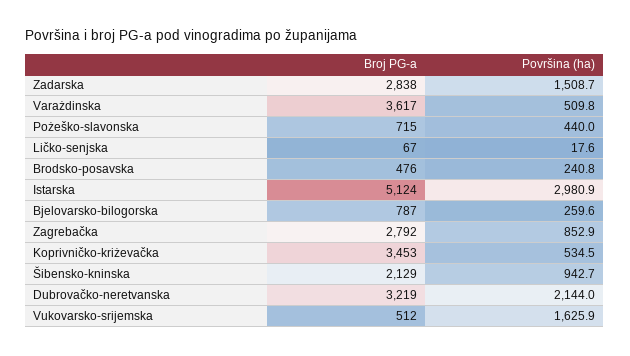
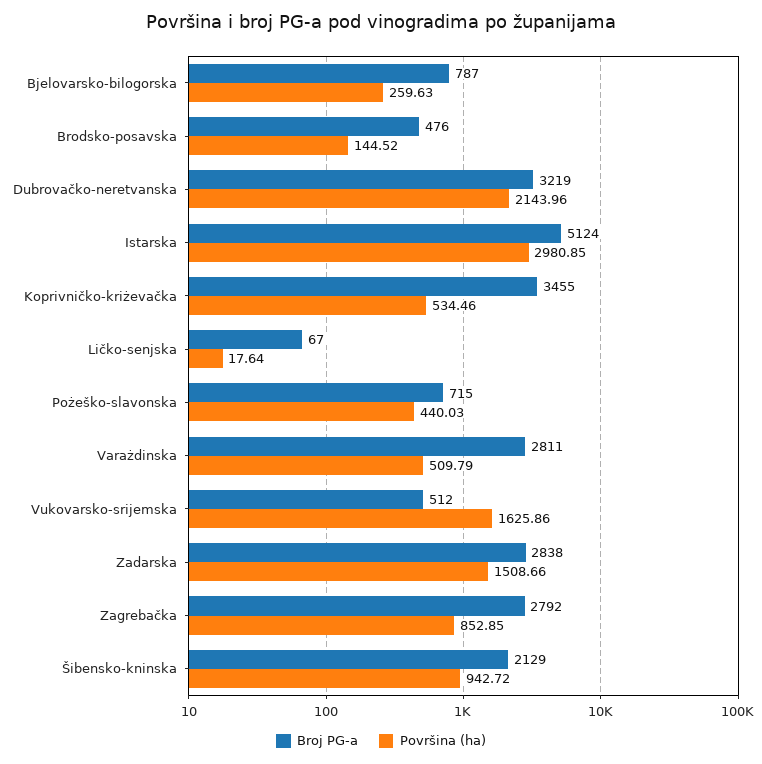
Broj PG-a, Varażdinska: 3617 -> 2811
Površina (ha), Brodsko-posavska: 240.8 -> 144.52
Broj PG-a, Koprivničko-kriżevačka: 3453 -> 3455

